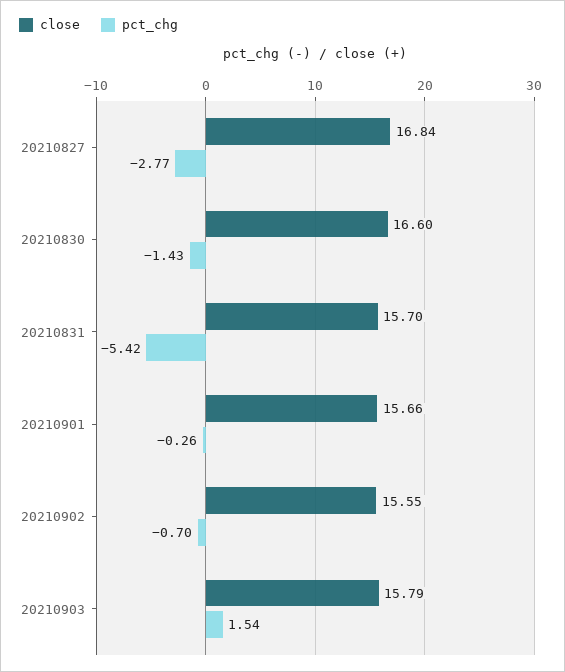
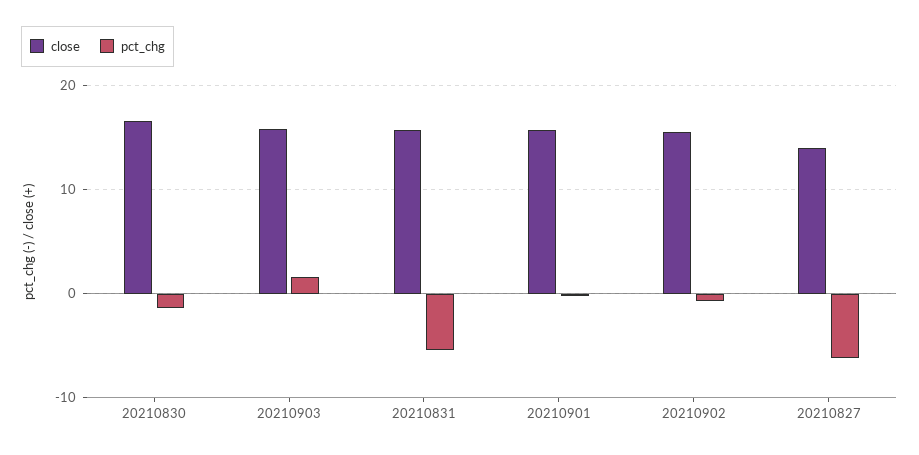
close, 20210827: 16.84 -> 14
pct_chg, 20210827: -2.77 -> -6

